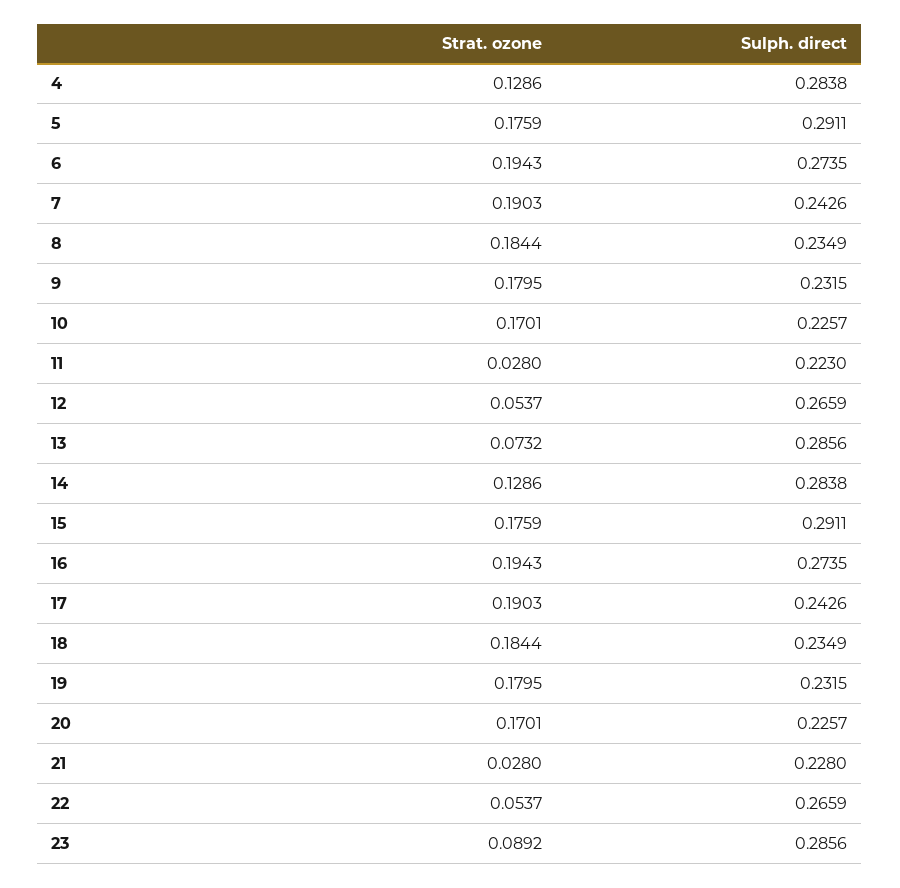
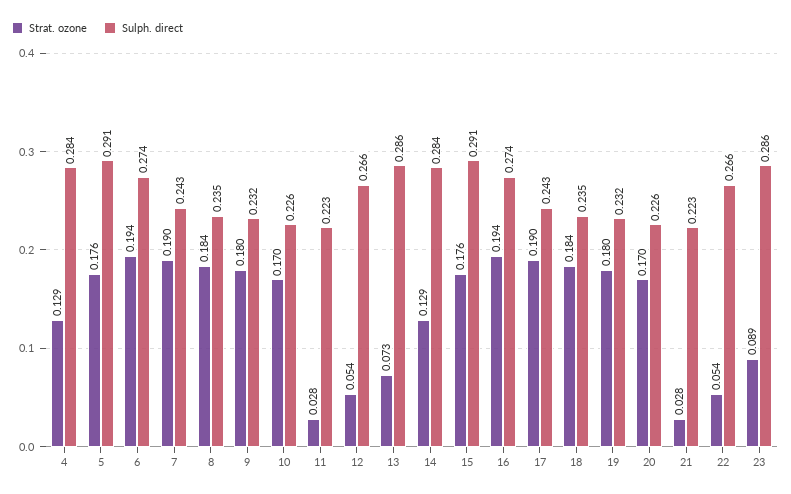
Sulph. direct, 21: 0.228 -> 0.223

